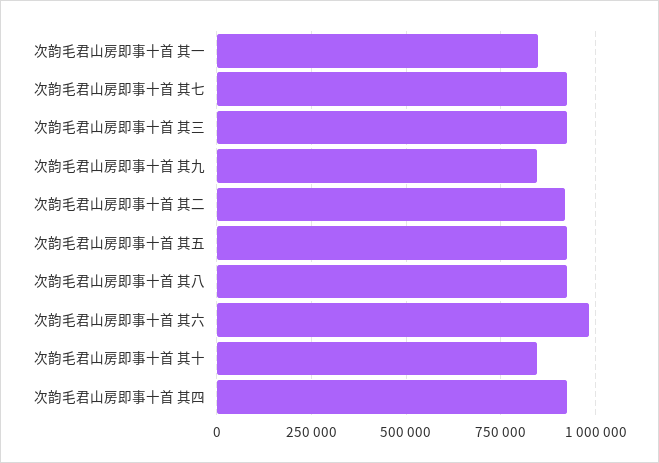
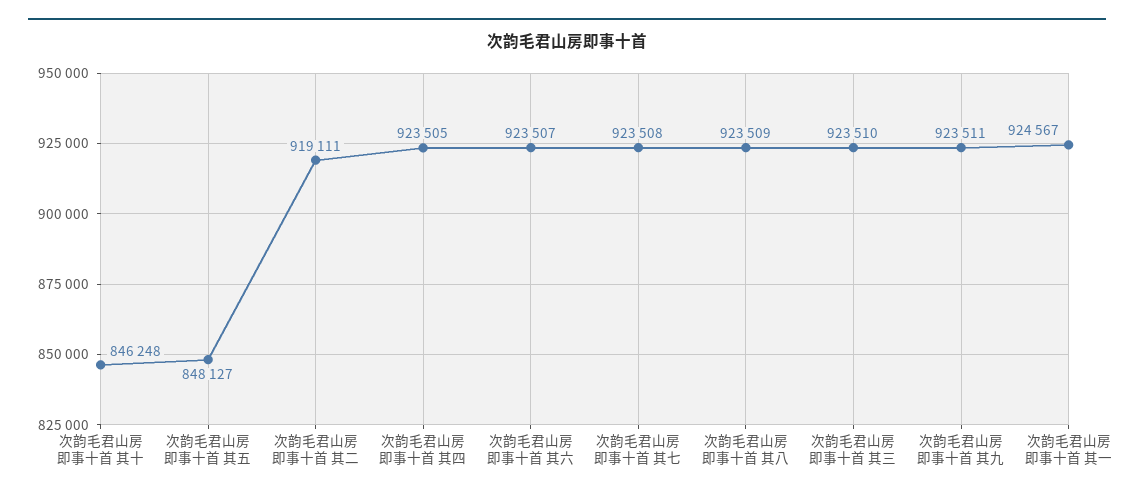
次韵毛君山房即事十首 其一: 850000 -> 924567
次韵毛君山房即事十首 其九: 850000 -> 923511
次韵毛君山房即事十首 其五: 925000 -> 848127
次韵毛君山房即事十首 其六: 975000 -> 923507

